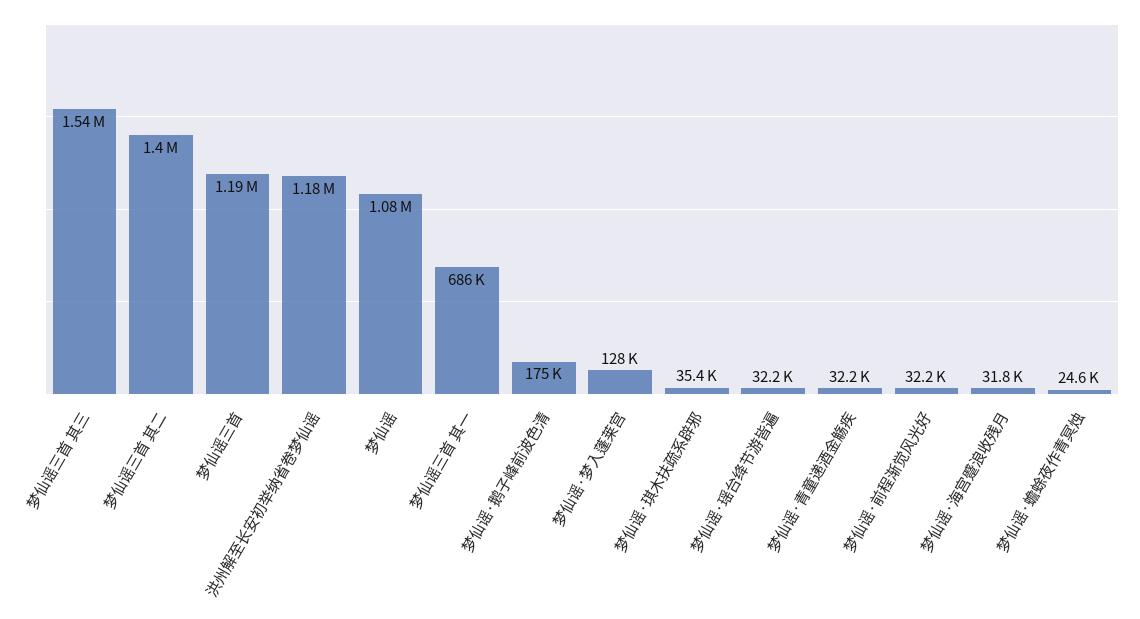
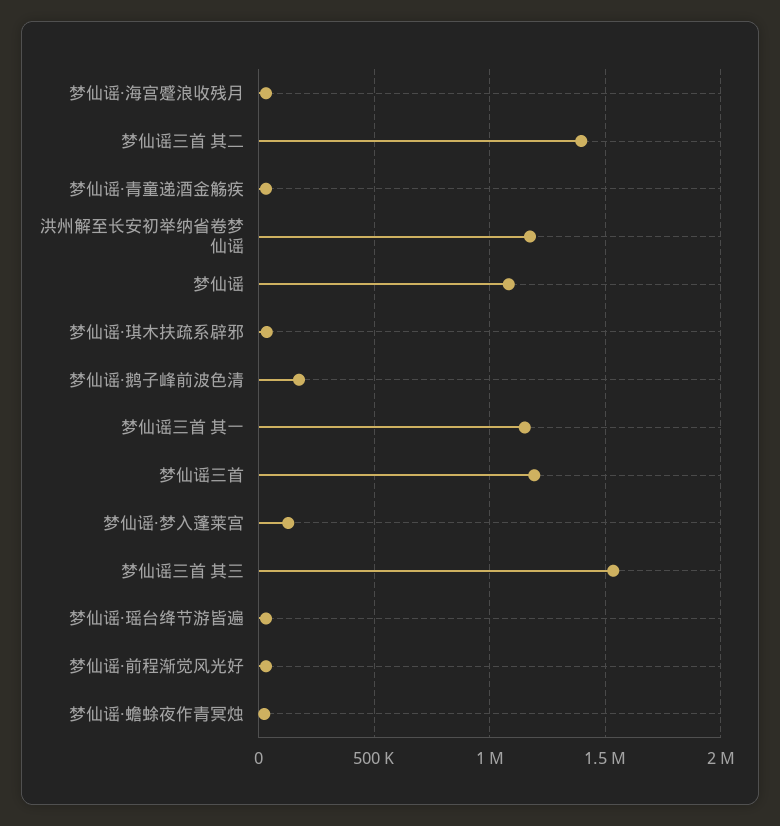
梦仙谣三首 其一: 686000 -> 1150000

